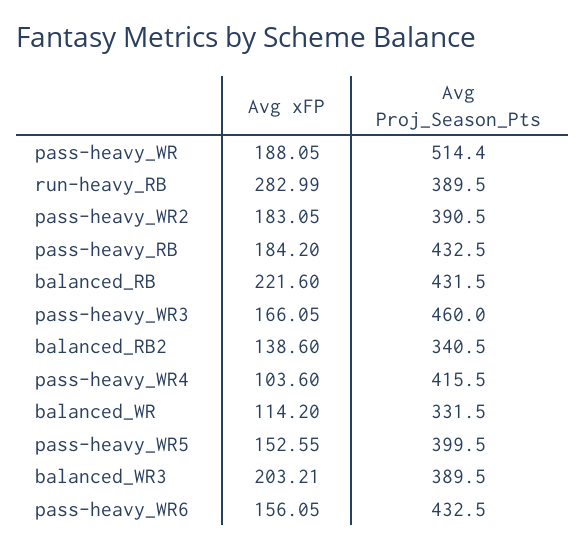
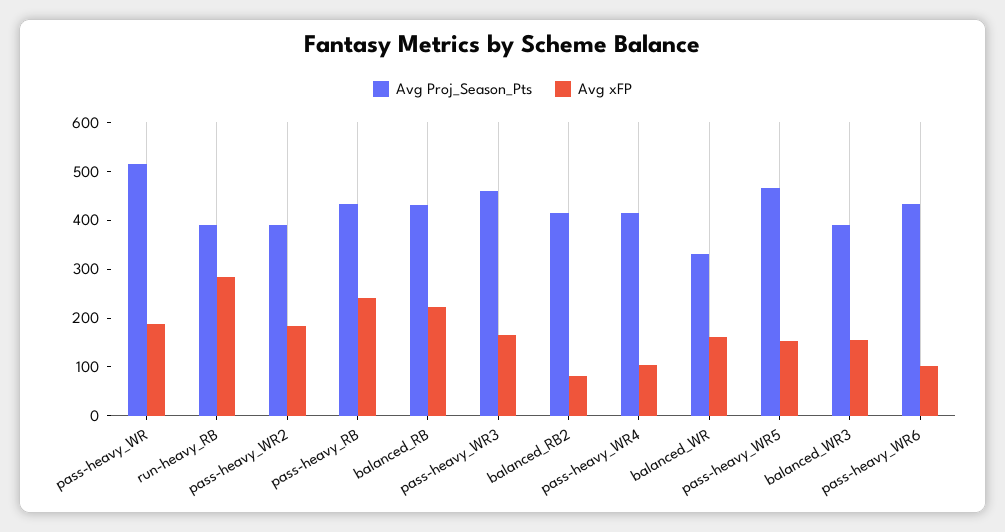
Avg xFP, pass-heavy_RB: 184.2 -> 240
Avg xFP, balanced_RB2: 138.6 -> 80
Avg Proj_Season_Pts, balanced_RB2: 340.5 -> 420
Avg xFP, balanced_WR: 114.2 -> 160
Avg Proj_Season_Pts, pass-heavy_WR5: 399.5 -> 460
Avg xFP, balanced_WR3: 203.21 -> 160
Avg xFP, pass-heavy_WR6: 156.05 -> 100

